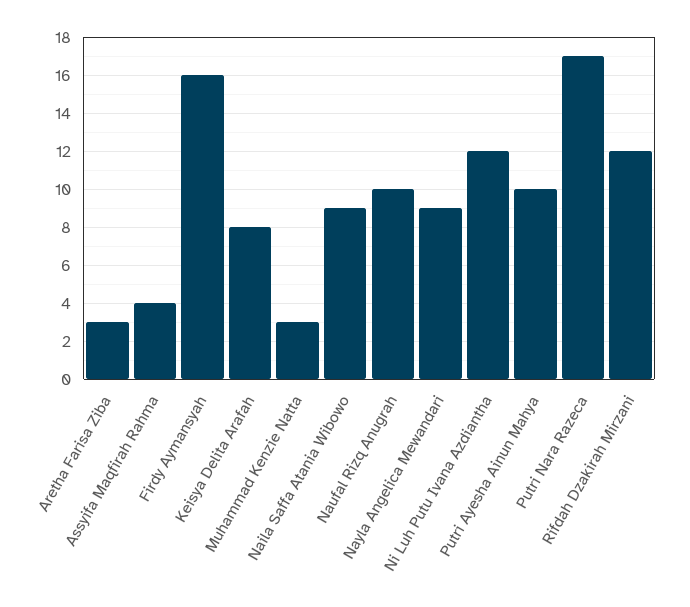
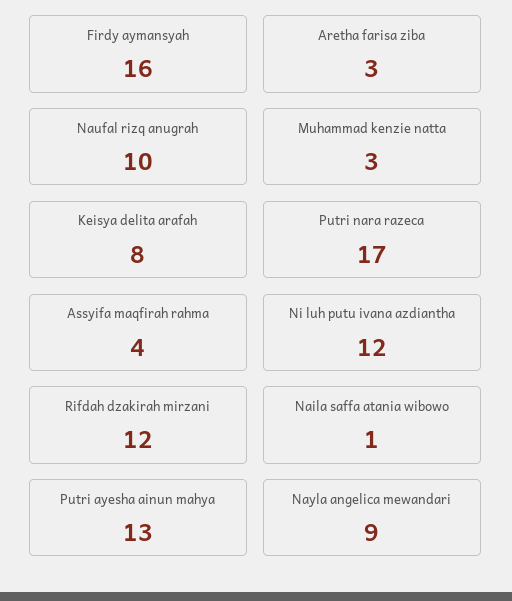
Naila Saffa Atania Wibowo: 9 -> 1
Putri Ayesha Ainun Mahya: 10 -> 13

